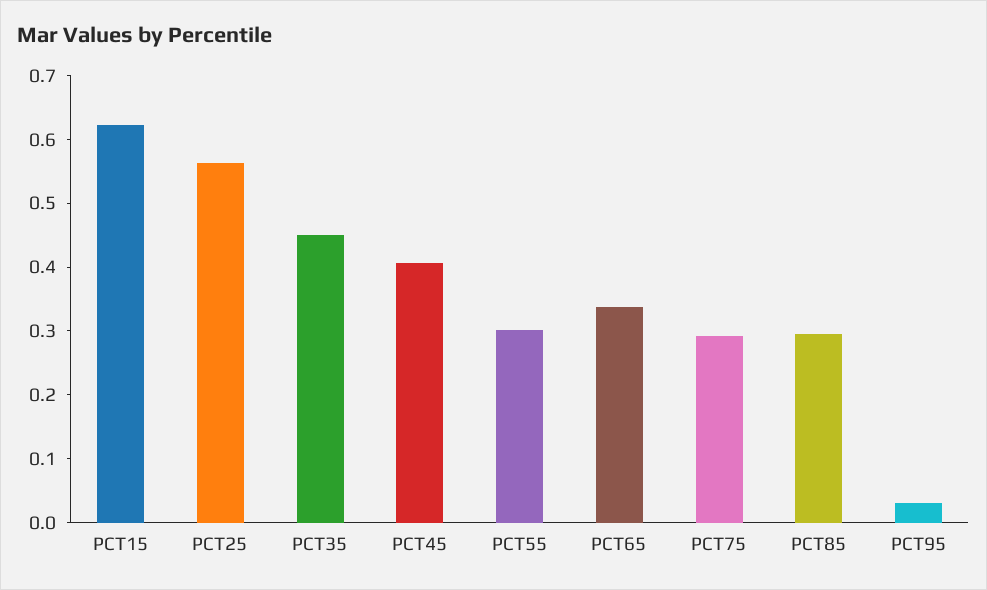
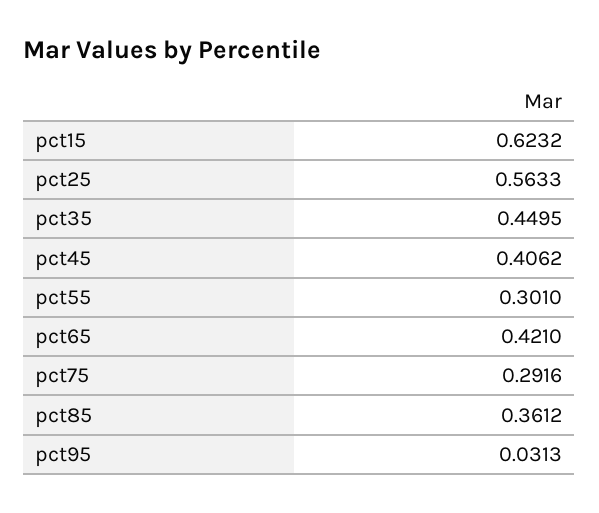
PCT65: 0.34 -> 0.421
PCT85: 0.3 -> 0.3612

